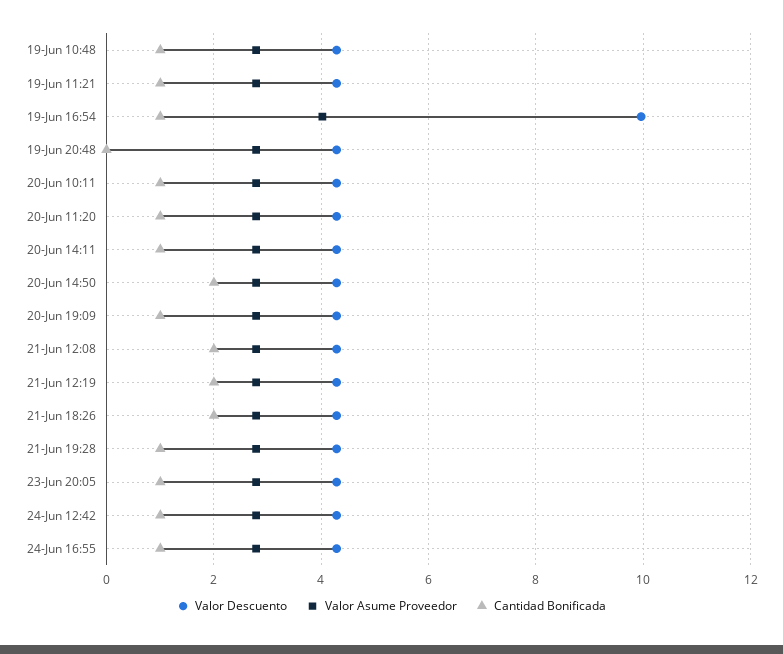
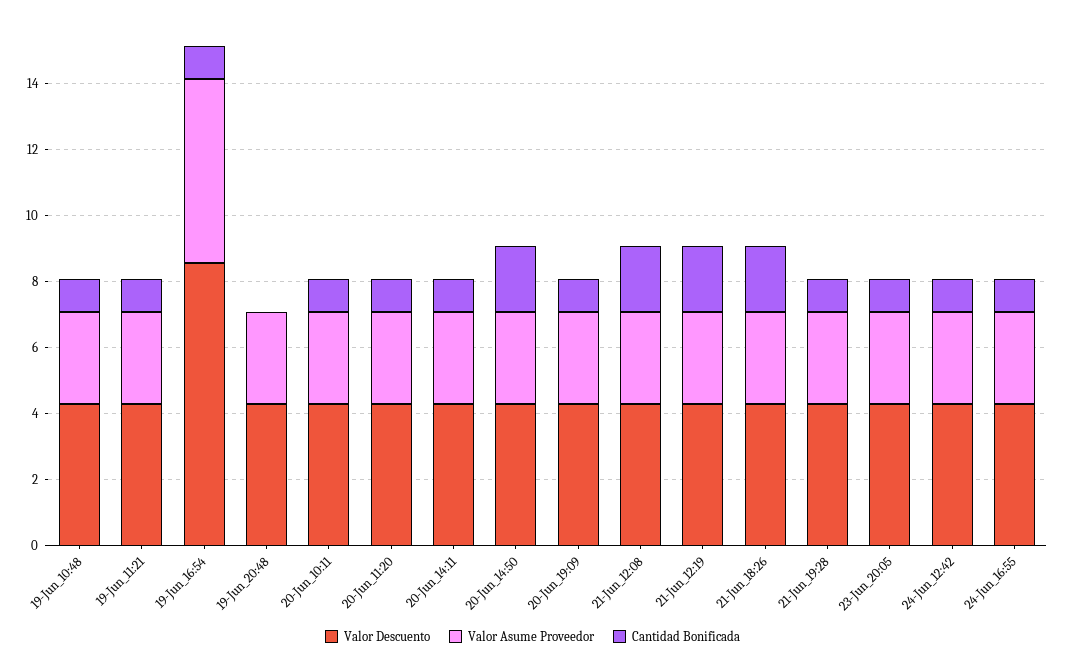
Valor Descuento, 19-Jun 16:54: 10 -> 8.5
Valor Asume Proveedor, 19-Jun 16:54: 4 -> 5.5

